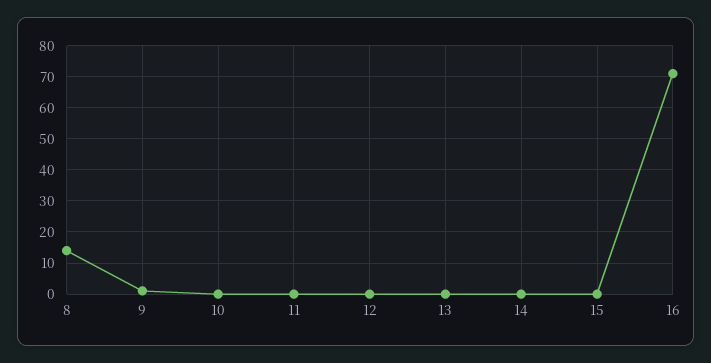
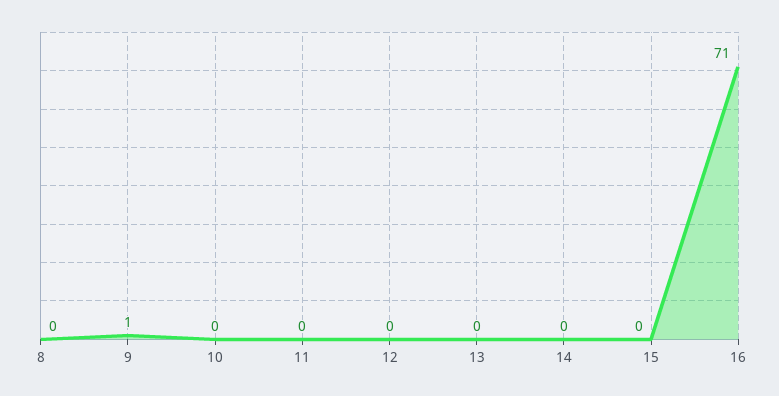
8: 15 -> 0

